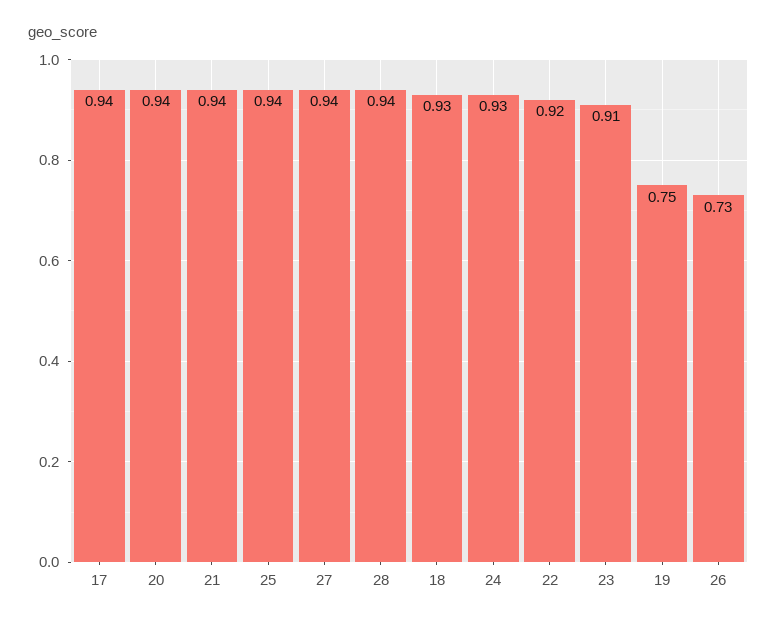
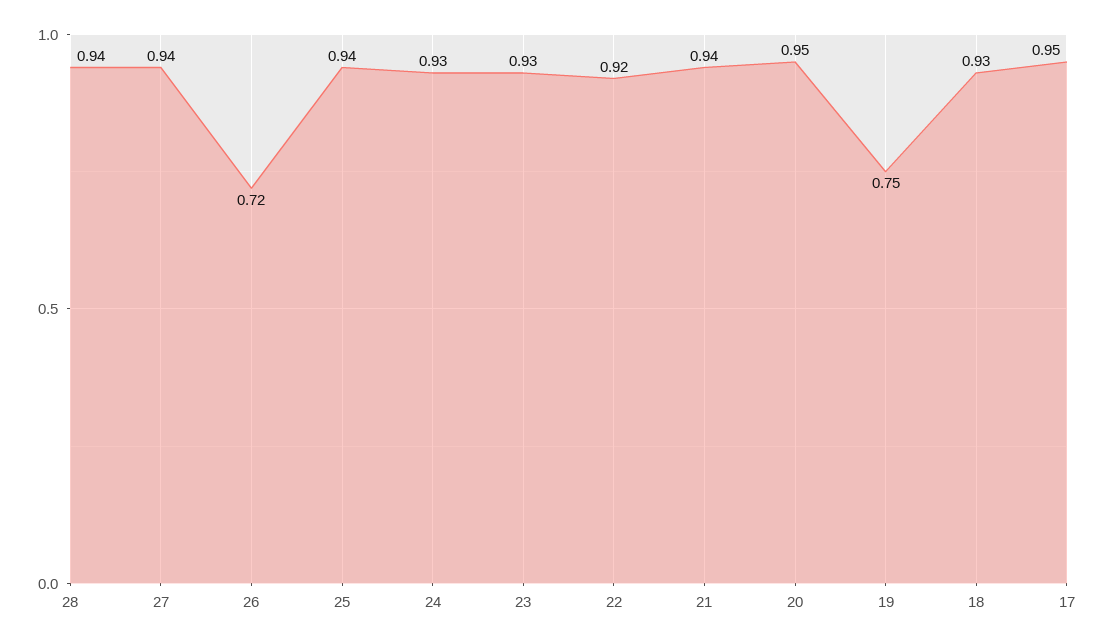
17: 0.94 -> 0.95
20: 0.94 -> 0.95
23: 0.91 -> 0.93
26: 0.73 -> 0.72

